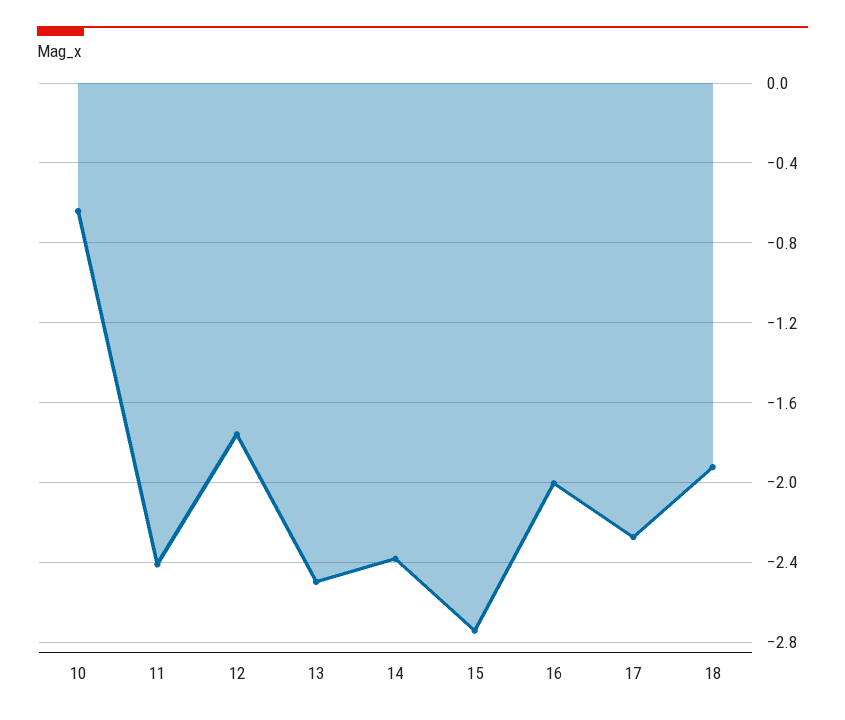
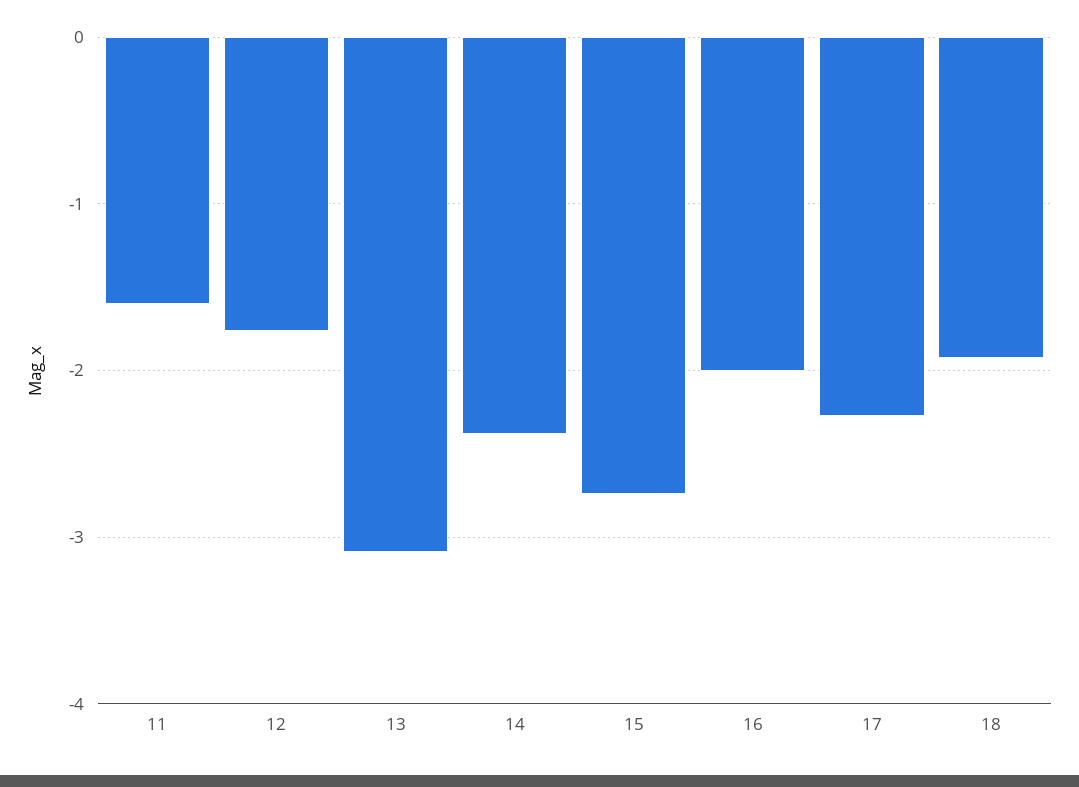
10: -0.65 -> none
11: -2.4 -> -1.6
13: -2.5 -> -3.1

